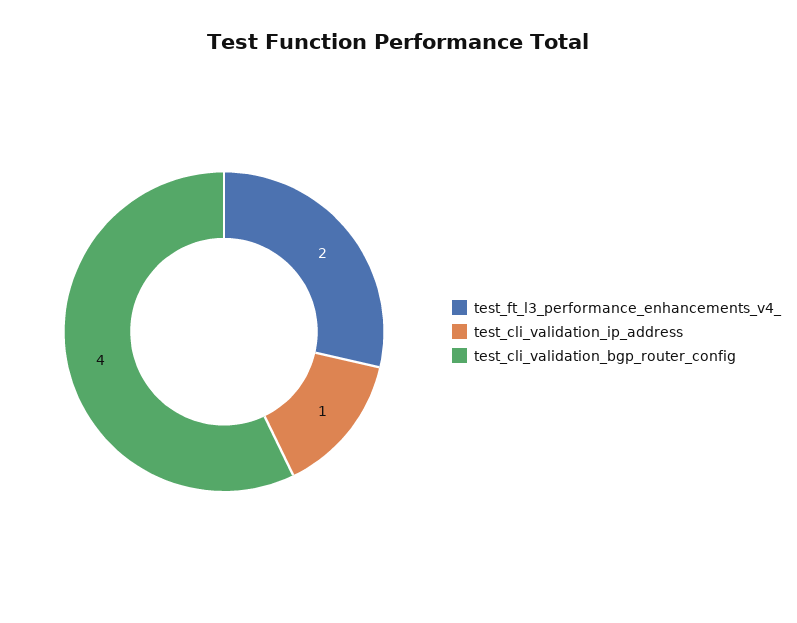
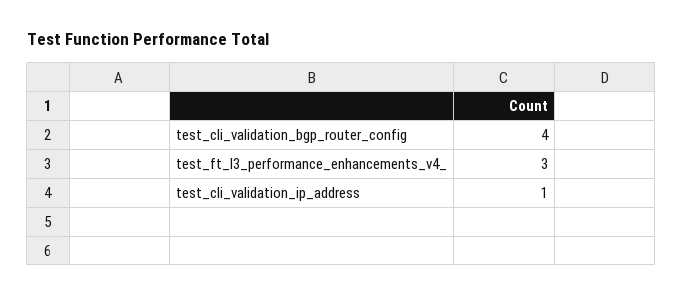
test_ft_l3_performance_enhancements_v4_: 2 -> 3

